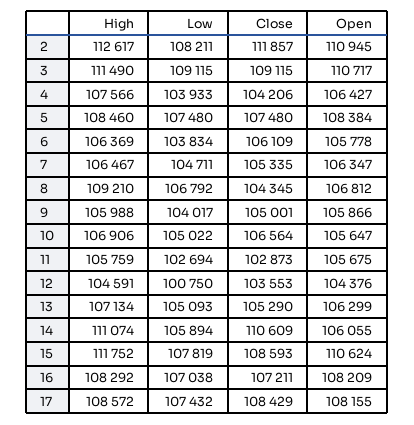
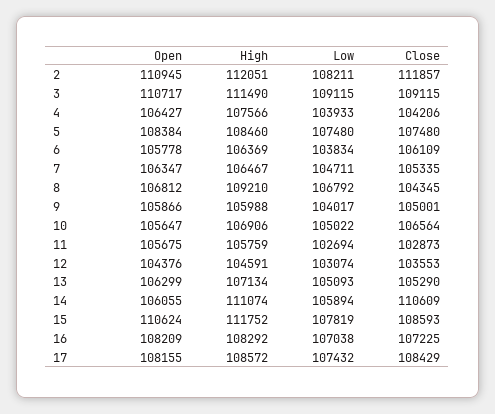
High, 2: 112617 -> 112051
Low, 12: 100750 -> 103074
Close, 16: 107211 -> 107225

